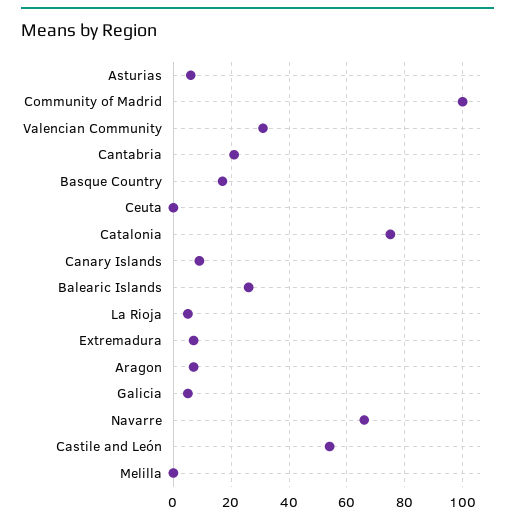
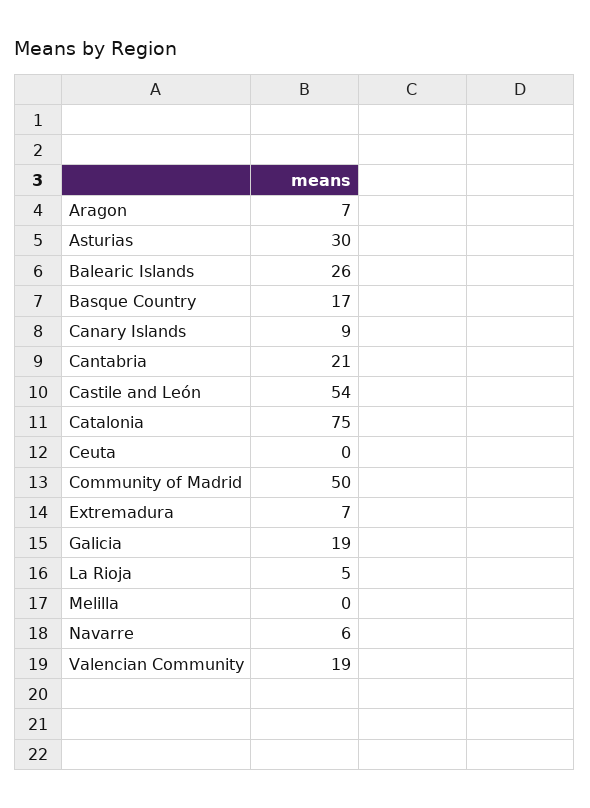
Asturias: 5 -> 30
Community of Madrid: 100 -> 50
Valencian Community: 30 -> 19
Galicia: 5 -> 19
Navarre: 65 -> 6

